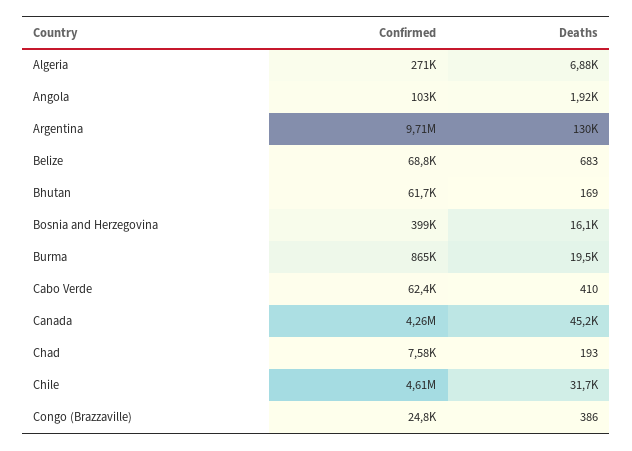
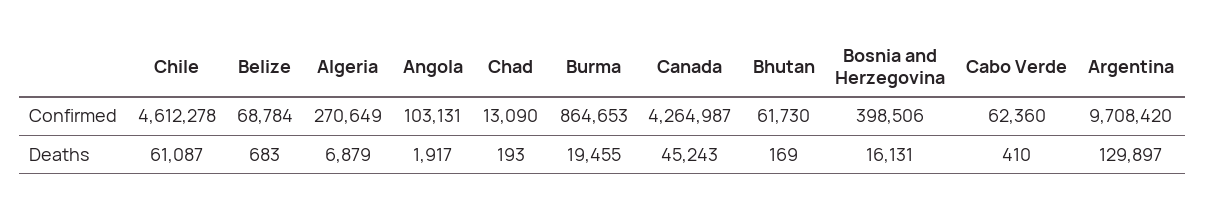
Confirmed, Chad: 7580 -> 13090
Deaths, Chile: 31700 -> 61087
Confirmed, Congo (Brazzaville): 24800 -> none
Deaths, Congo (Brazzaville): 386 -> none

